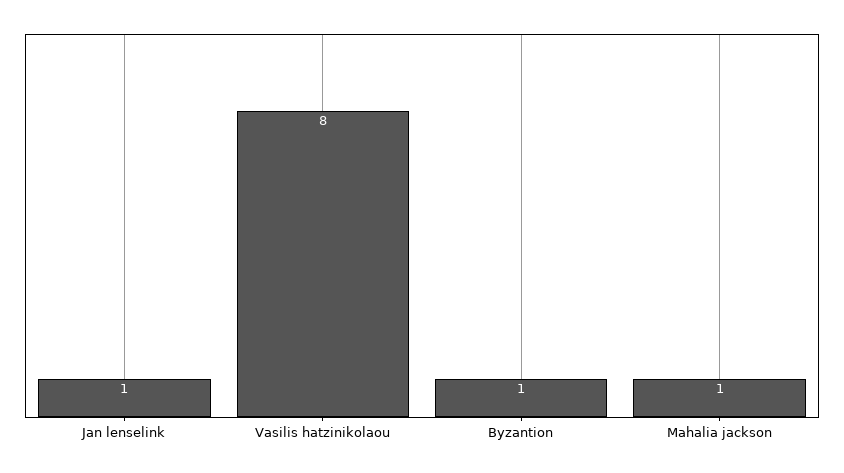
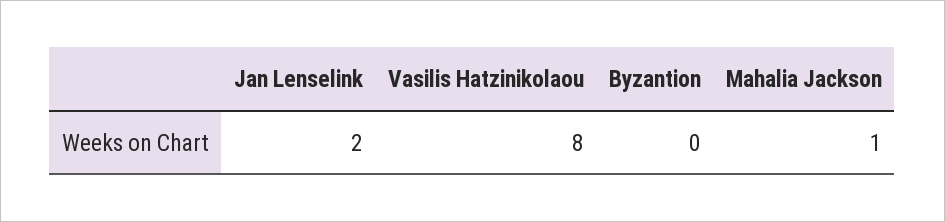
Jan lenselink: 1 -> 2
Byzantion: 1 -> 0

